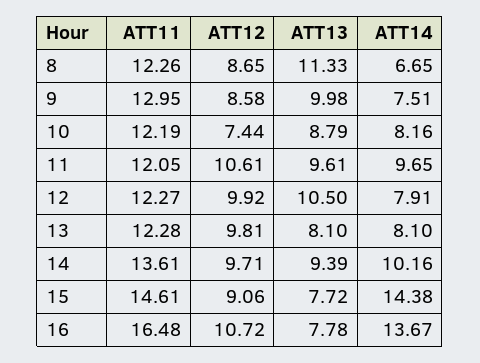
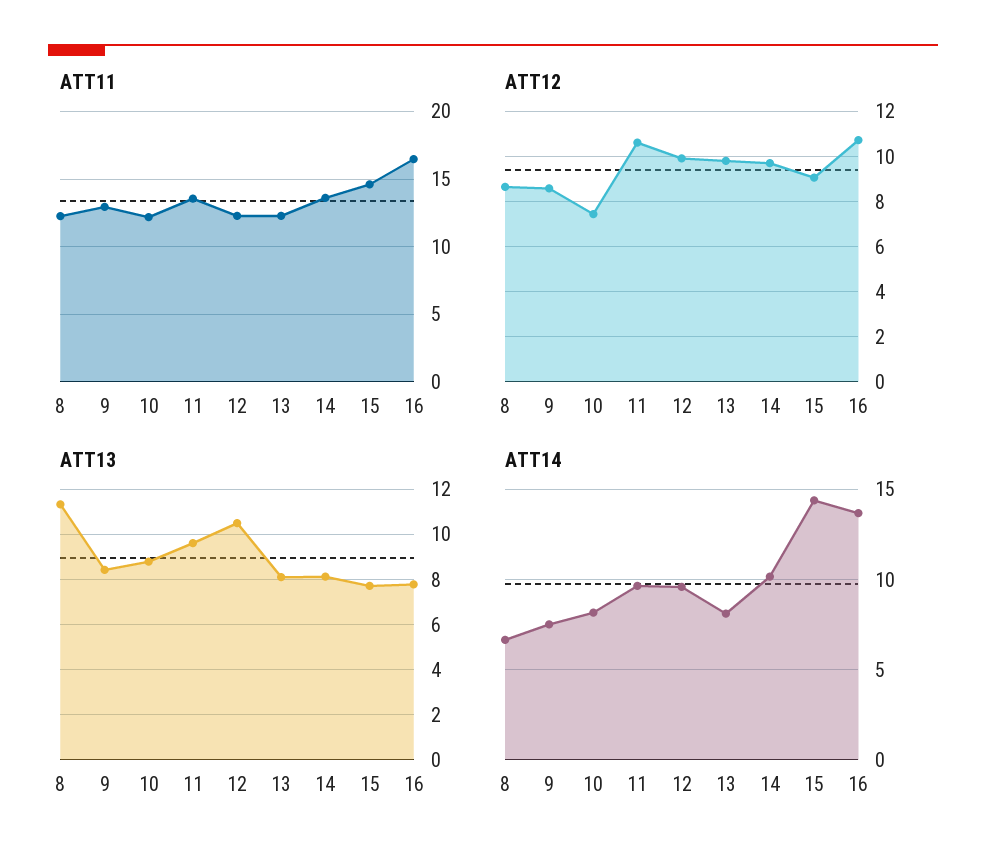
ATT13, 9: 9.98 -> 8.5
ATT11, 11: 12.05 -> 13.5
ATT14, 12: 7.91 -> 9.5
ATT13, 14: 9.39 -> 8

